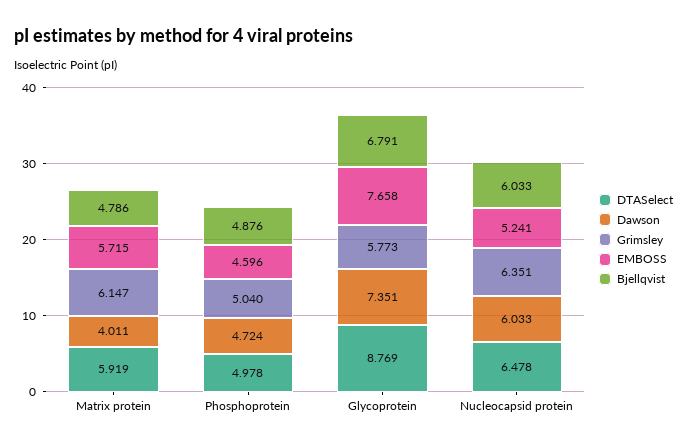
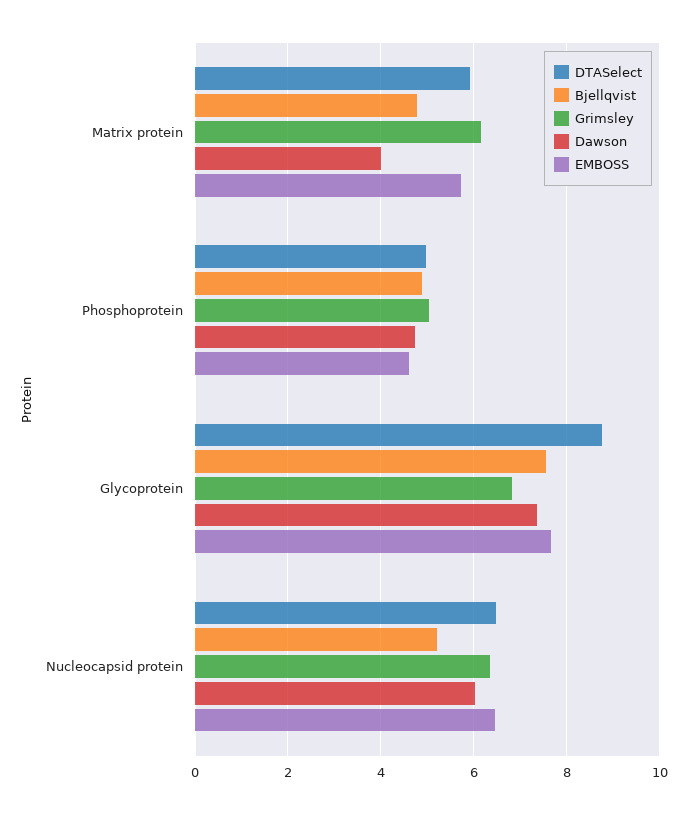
Grimsley, Glycoprotein: 5.773 -> 6.8
Bjellqvist, Glycoprotein: 6.791 -> 7.6
EMBOSS, Nucleocapsid protein: 5.241 -> 6.4
Bjellqvist, Nucleocapsid protein: 6.033 -> 5.2

